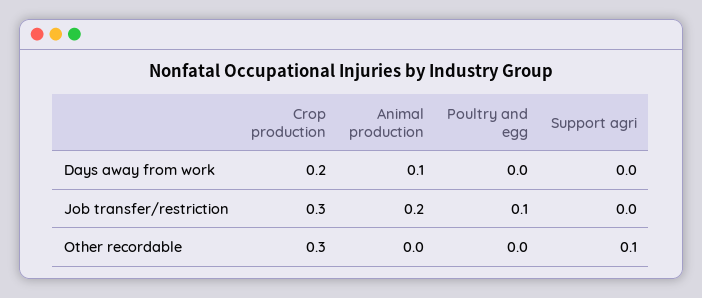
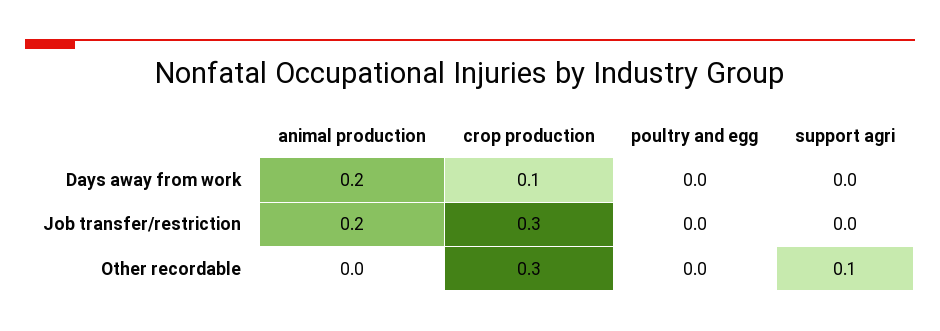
Crop production, Days away from work: 0.2 -> 0.1
Animal production, Days away from work: 0.1 -> 0.2
Poultry and egg, Job transfer/restriction: 0.1 -> 0

